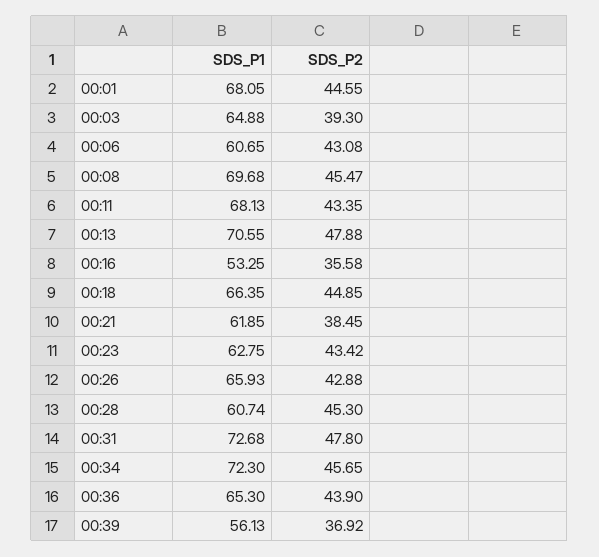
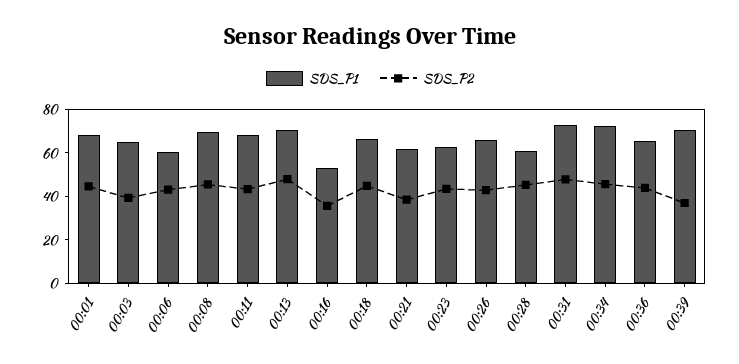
SDS_P1, 00:39: 56.13 -> 70

